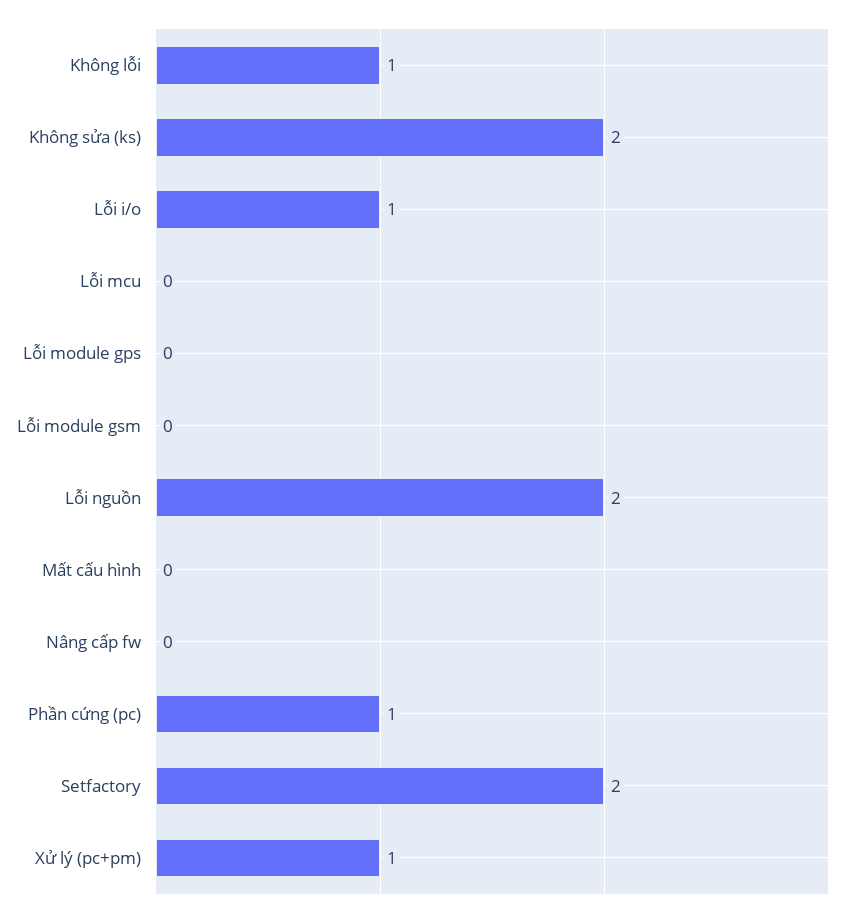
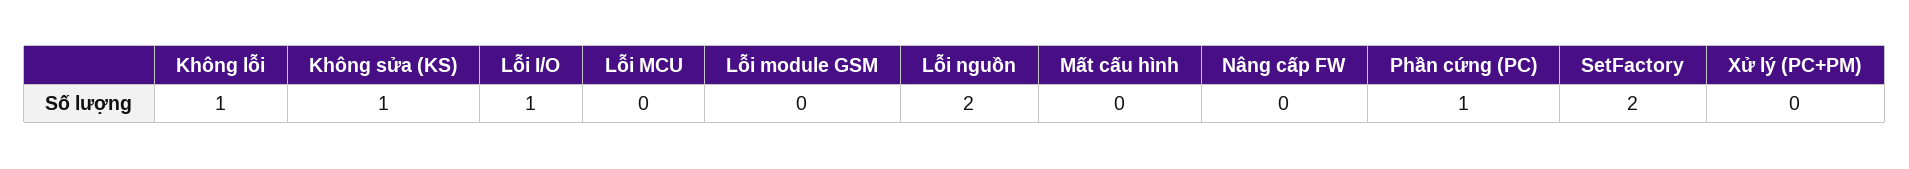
Không sửa (ks): 2 -> 1
Lỗi module gps: 0 -> none
Xử lý (pc+pm): 1 -> 0

